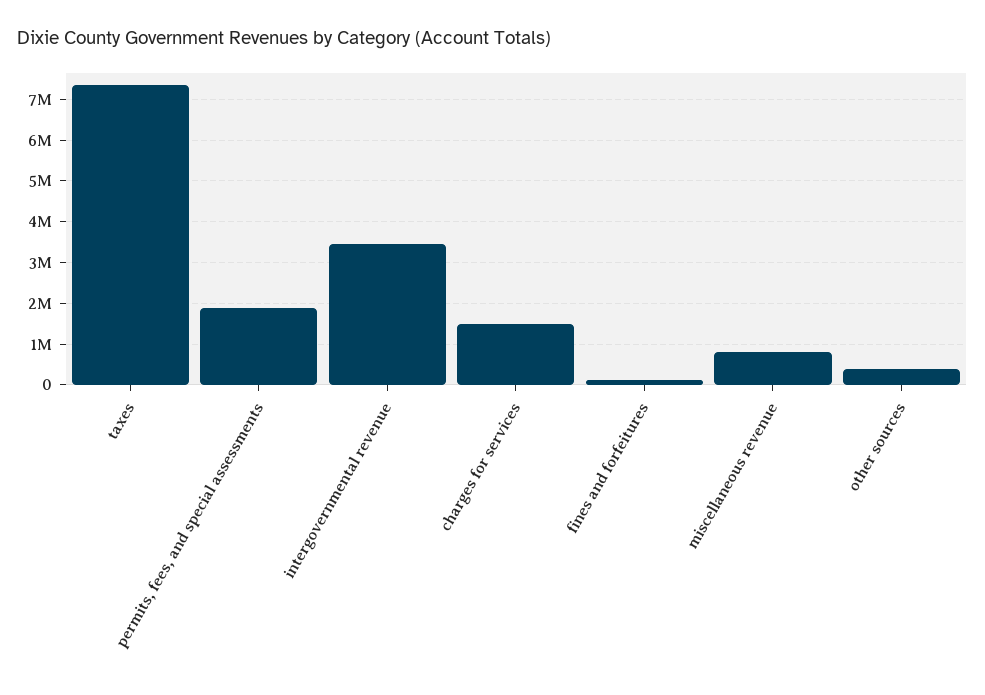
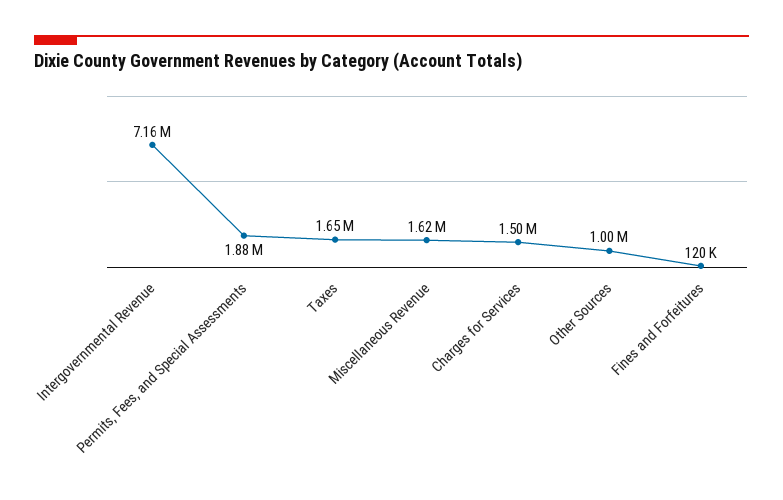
taxes: 7400000 -> 1650000
intergovernmental revenue: 3400000 -> 7160000
miscellaneous revenue: 800000 -> 1620000
other sources: 400000 -> 1000000

